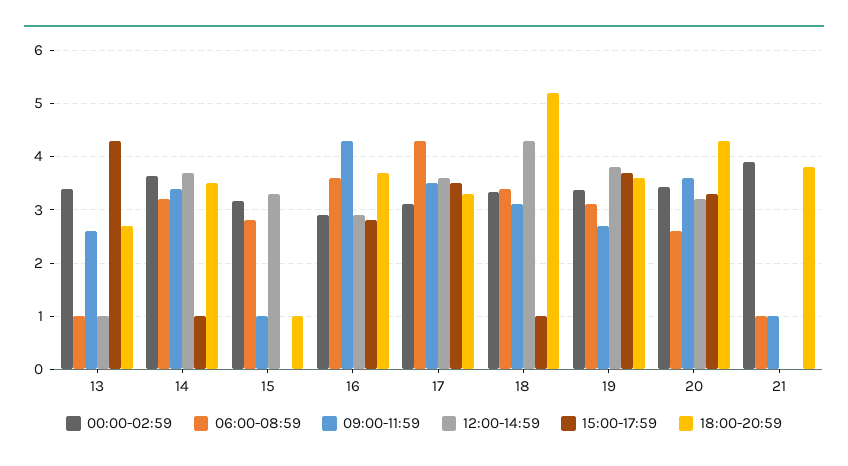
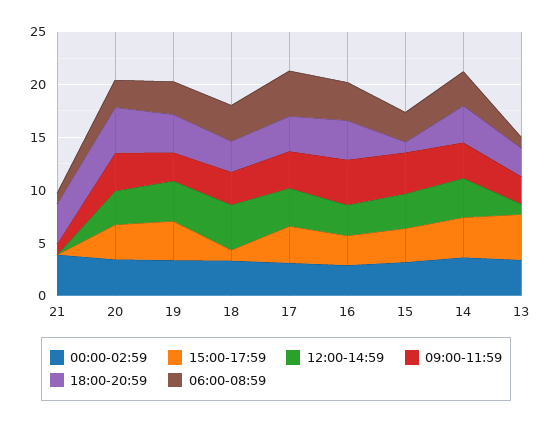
15:00-17:59, 14: 1 -> 4
09:00-11:59, 15: 1 -> 4
15:00-17:59, 15: 0 -> 3
18:00-20:59, 18: 5.2 -> 3

